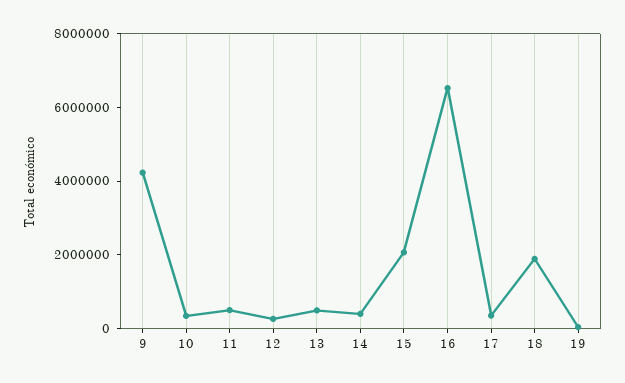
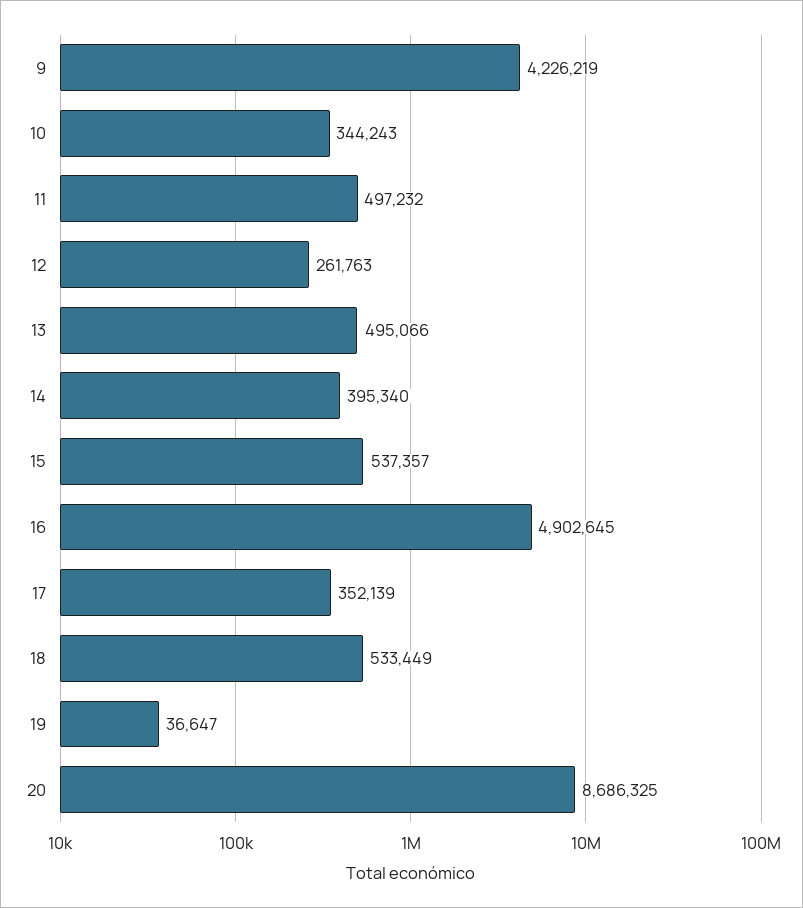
15: 2000000 -> 537357
16: 6500000 -> 4902645
18: 2000000 -> 533449
20: none -> 8686325

